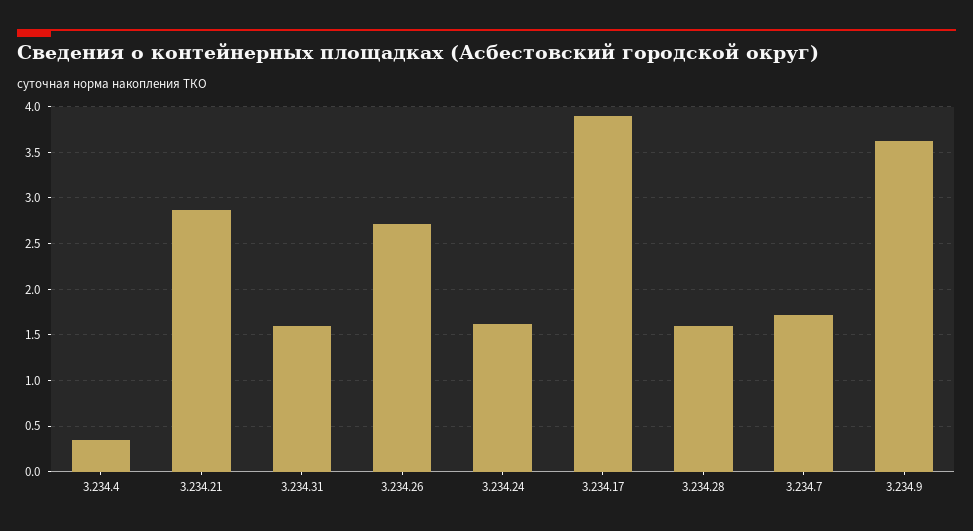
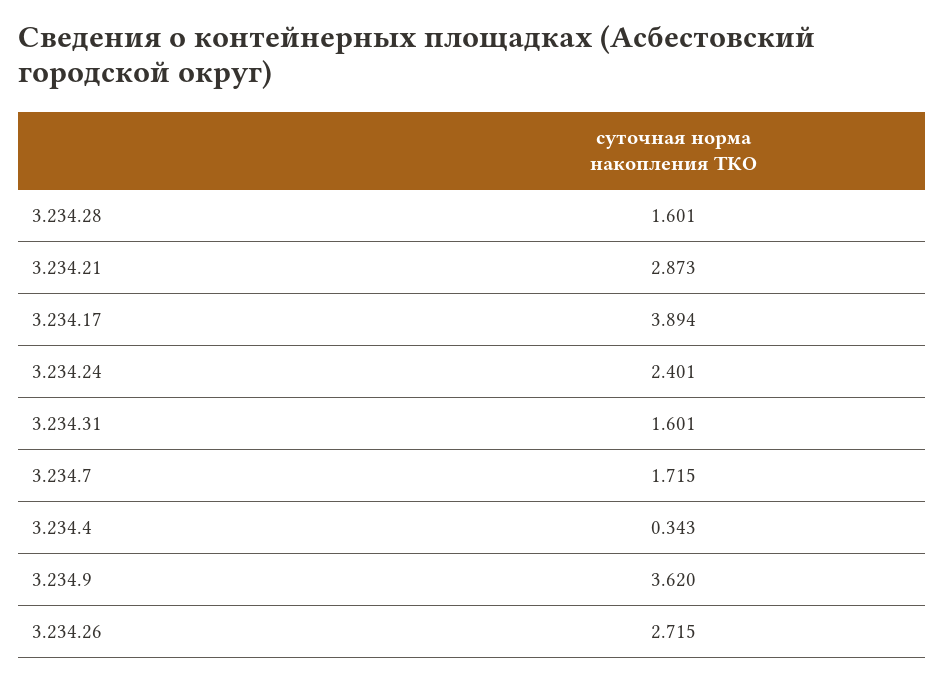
3.234.24: 1.6 -> 2.401

